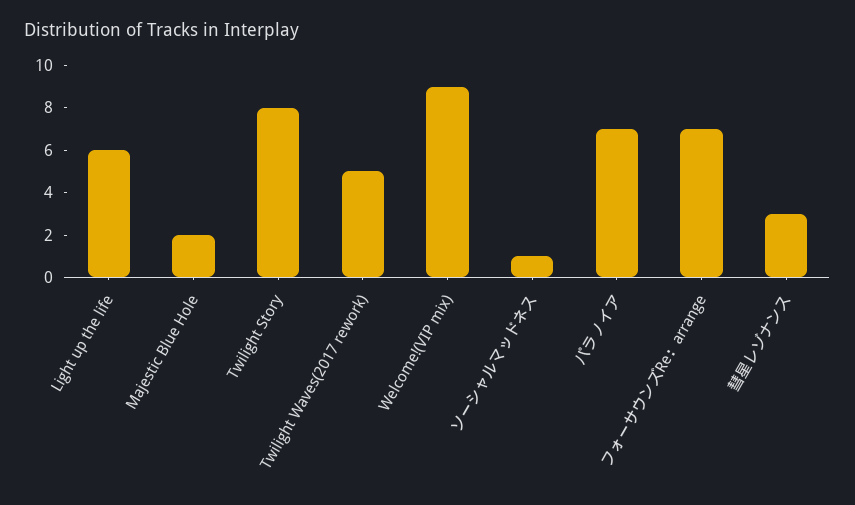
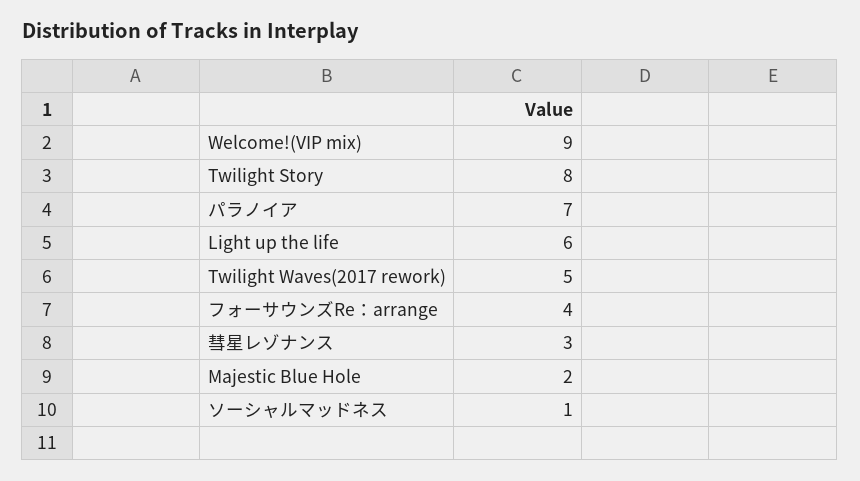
フォーサウンズRe：arrange: 7 -> 4

